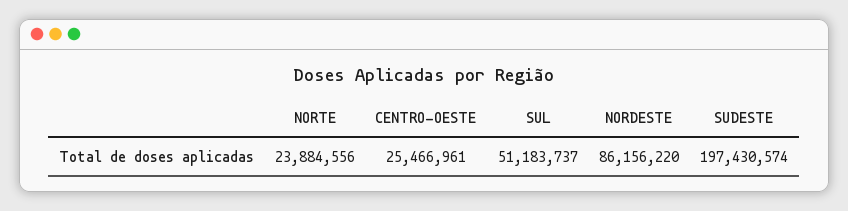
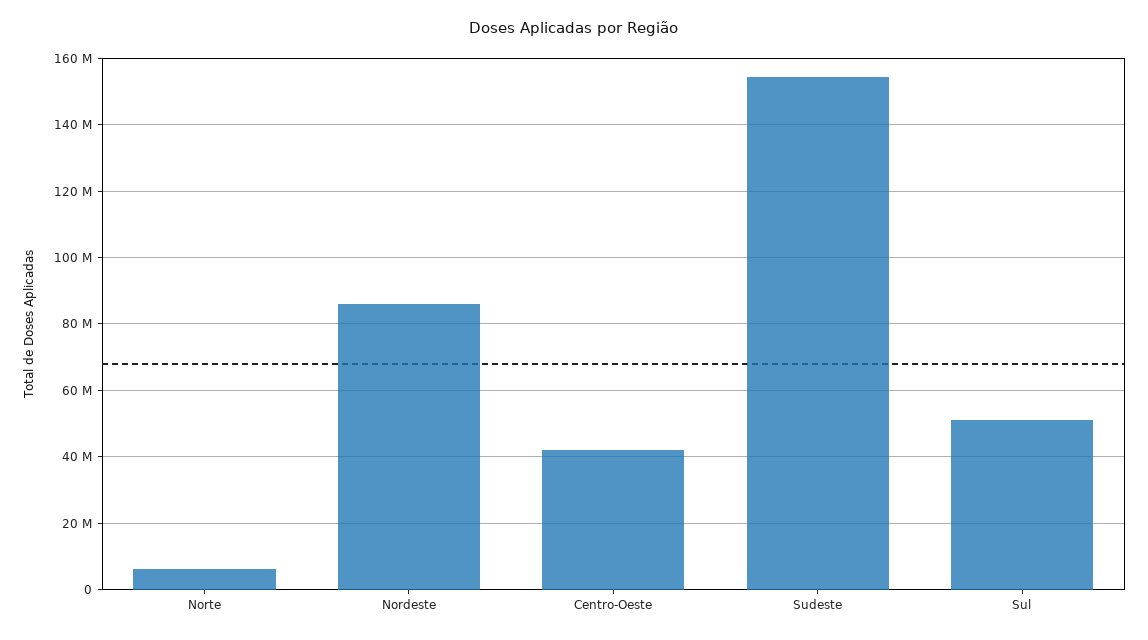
NORTE: 23884556 -> 6000000
CENTRO-OESTE: 25466961 -> 42000000
SUDESTE: 197430574 -> 154000000

